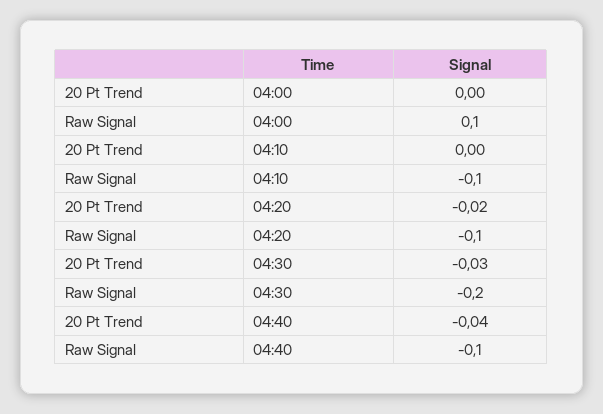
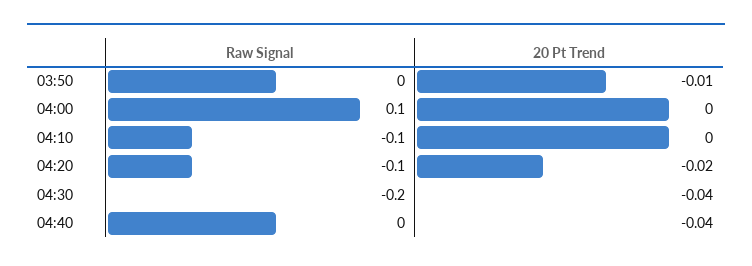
20 Pt Trend, 04:30: -0.03 -> -0.04
Raw Signal, 04:40: -0.1 -> 0
Raw Signal, 03:50: none -> 0
20 Pt Trend, 03:50: none -> -0.01

